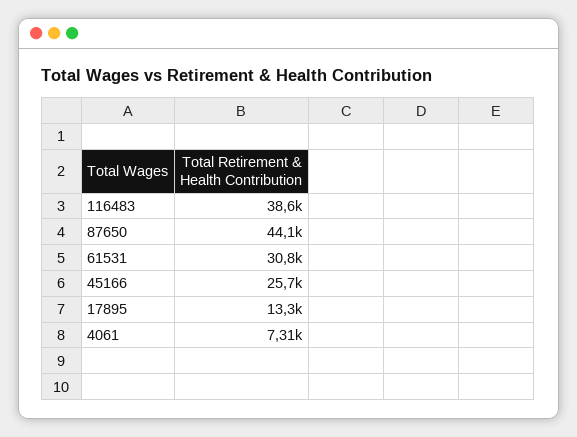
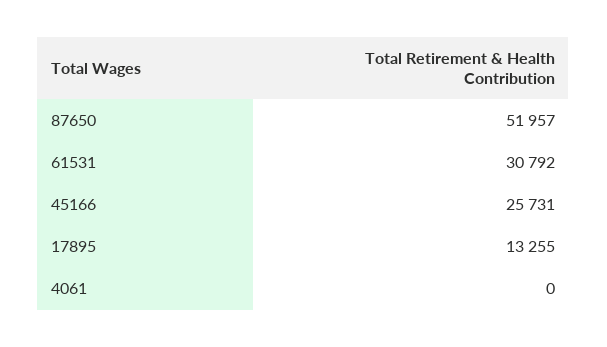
116483: 38600 -> none
87650: 44100 -> 51957
4061: 7310 -> 0

